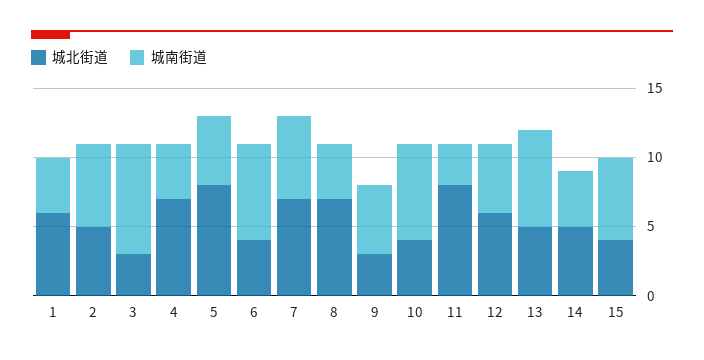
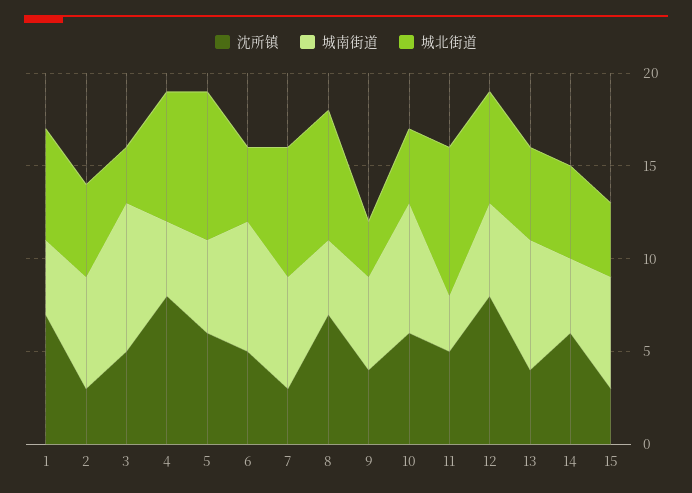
沈所镇, 1: none -> 7
沈所镇, 2: none -> 3
沈所镇, 3: none -> 5
沈所镇, 4: none -> 8
沈所镇, 5: none -> 6
沈所镇, 6: none -> 5
沈所镇, 7: none -> 3
沈所镇, 8: none -> 7
沈所镇, 9: none -> 4
沈所镇, 10: none -> 6
沈所镇, 11: none -> 5
沈所镇, 12: none -> 8
沈所镇, 13: none -> 4
沈所镇, 14: none -> 6
沈所镇, 15: none -> 3

